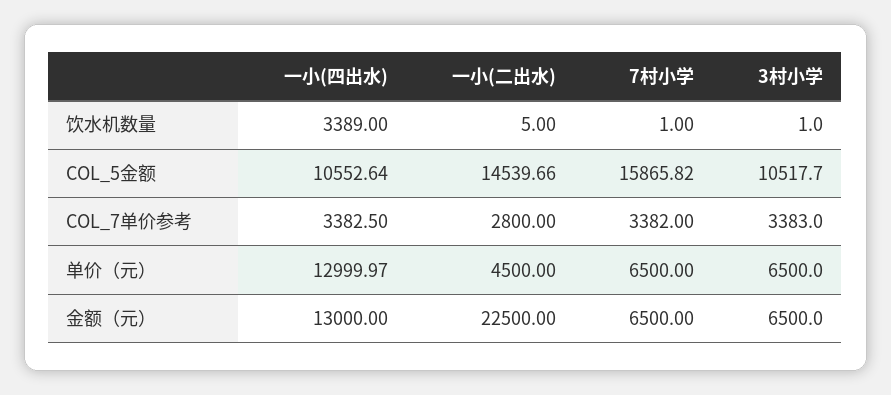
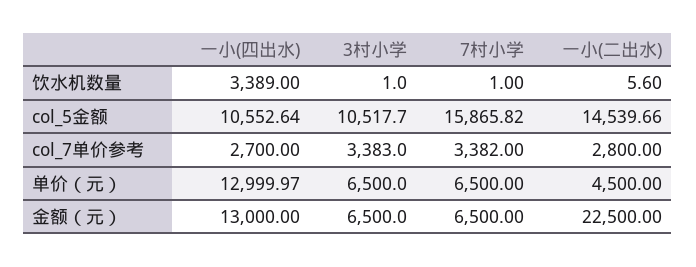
一小(二出水), 饮水机数量: 5 -> 5.6
一小(四出水), COL_7单价参考: 3382.5 -> 2700

